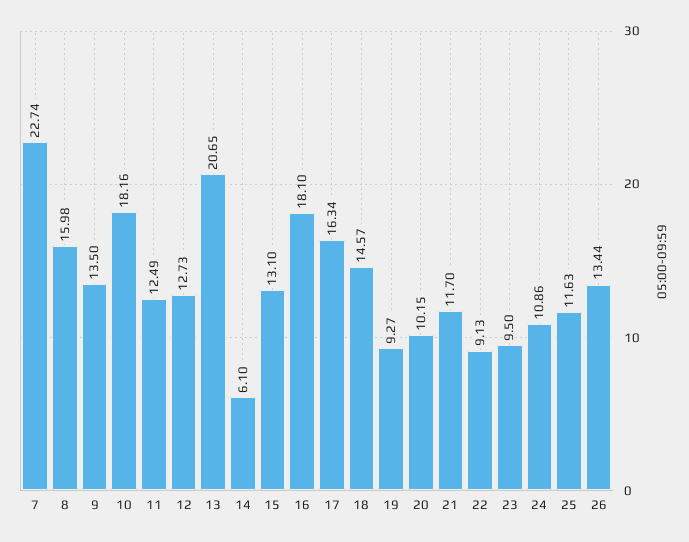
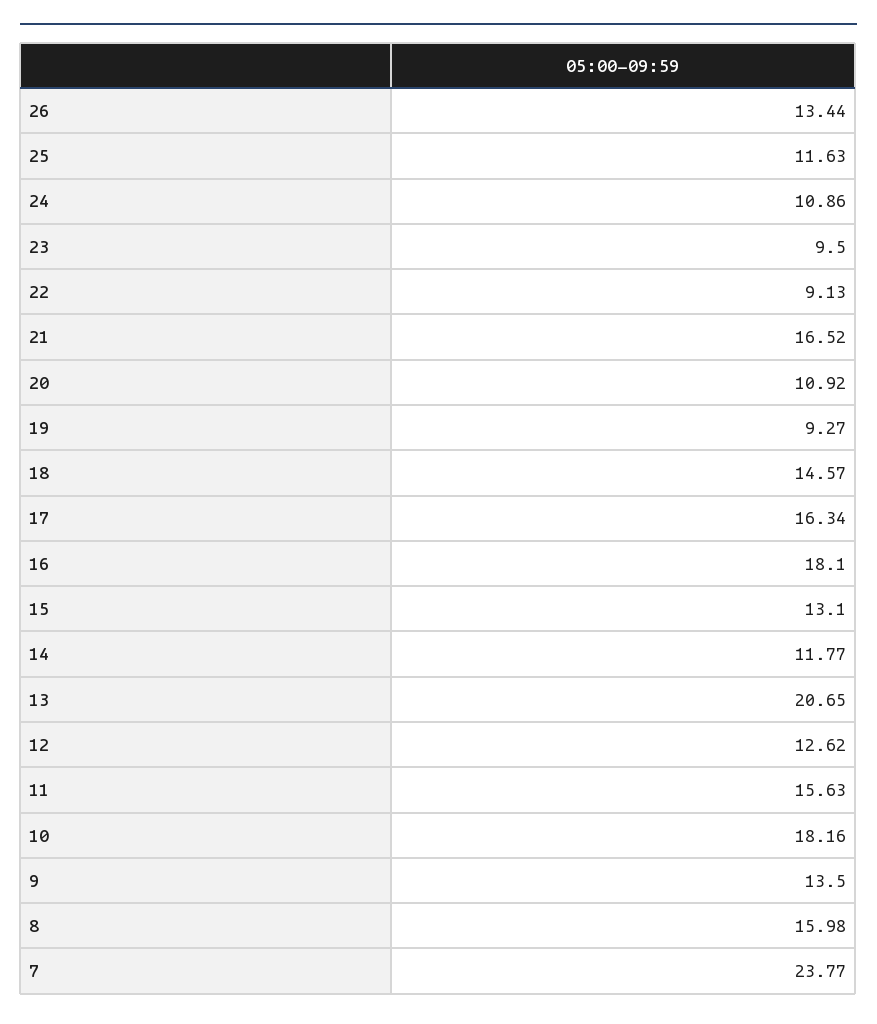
7: 22.74 -> 23.77
11: 12.49 -> 15.63
12: 12.73 -> 12.62
14: 6.1 -> 11.77
20: 10.15 -> 10.92
21: 11.7 -> 16.52

